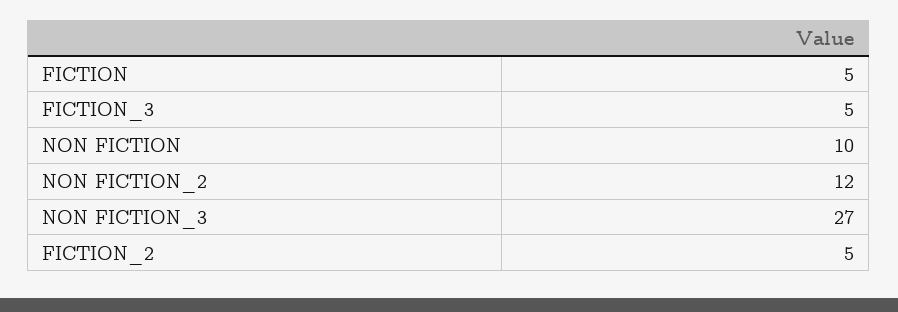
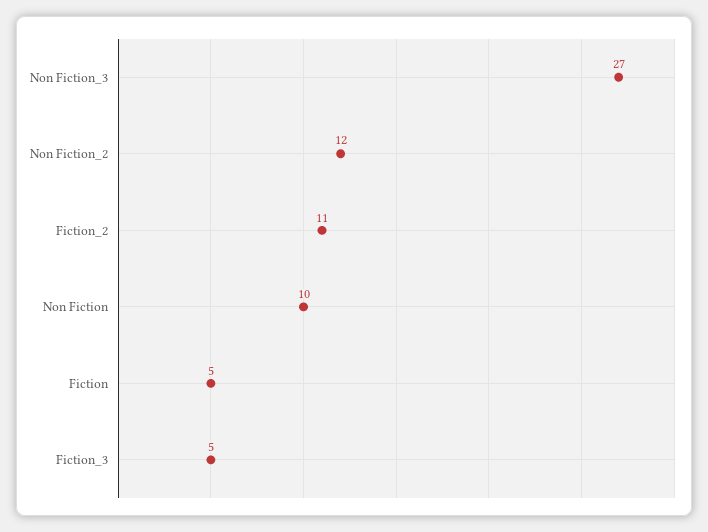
FICTION_2: 5 -> 11

